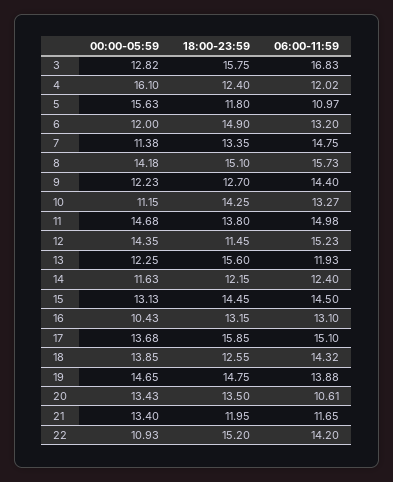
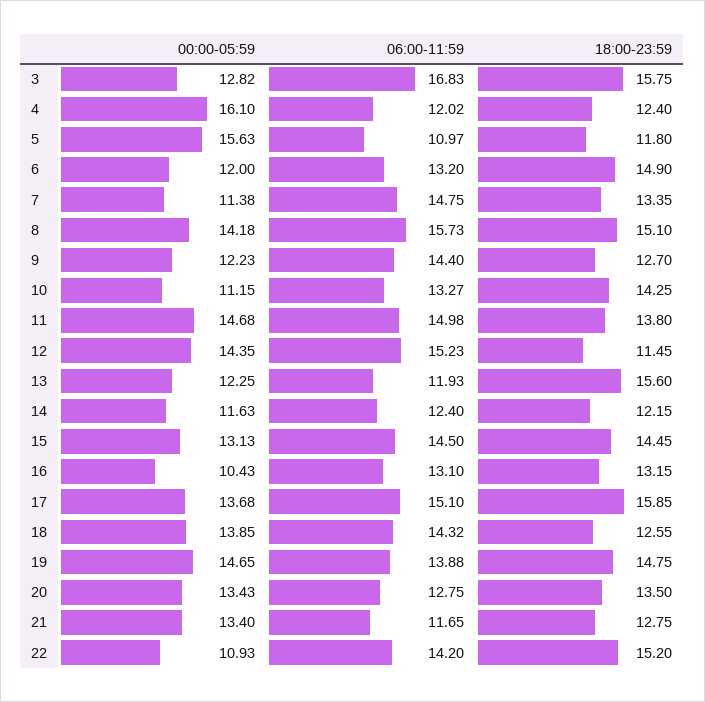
06:00-11:59, 20: 10.61 -> 12.75
18:00-23:59, 21: 11.95 -> 12.75

